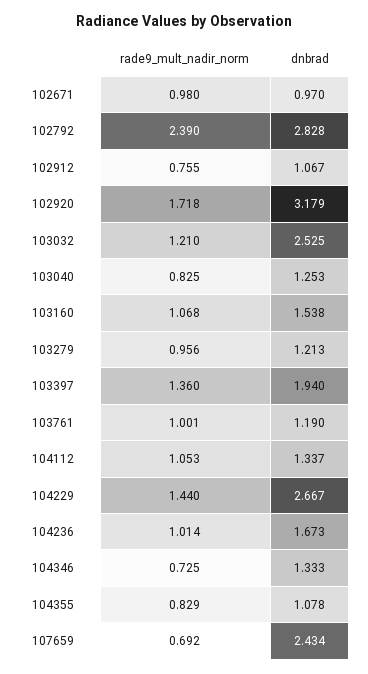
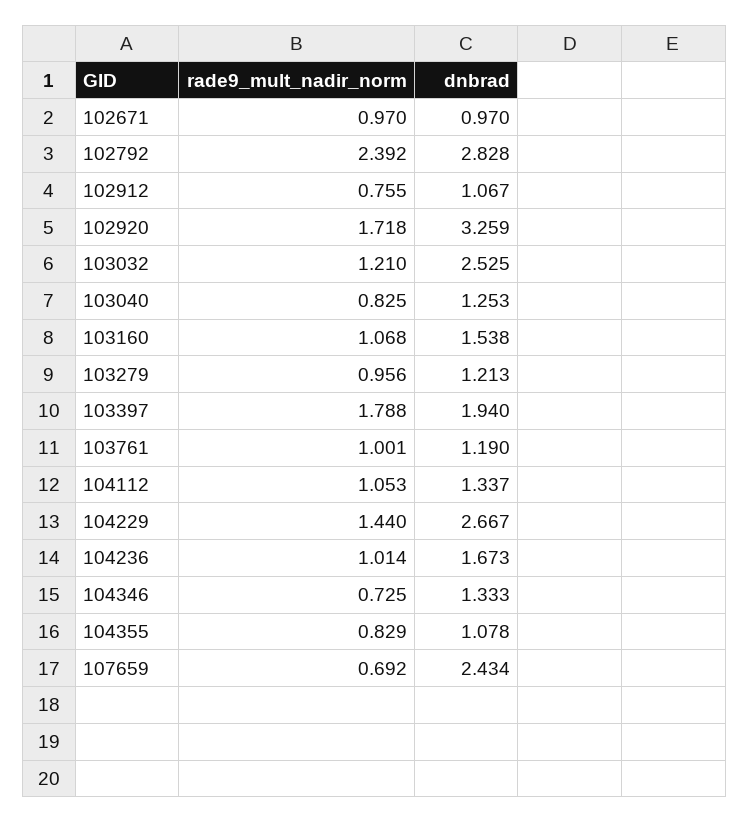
rade9_mult_nadir_norm, 102671: 0.98 -> 0.97
rade9_mult_nadir_norm, 102792: 2.39 -> 2.392
dnbrad, 102920: 3.179 -> 3.259
rade9_mult_nadir_norm, 103397: 1.36 -> 1.788

